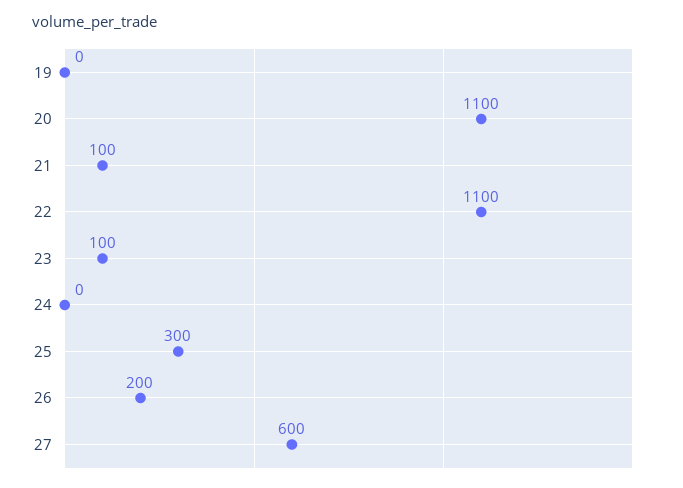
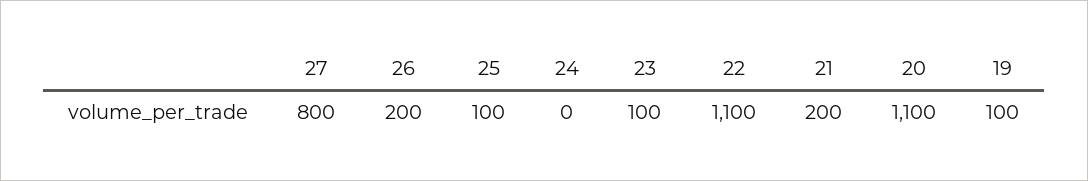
19: 0 -> 100
21: 100 -> 200
25: 300 -> 100
27: 600 -> 800

